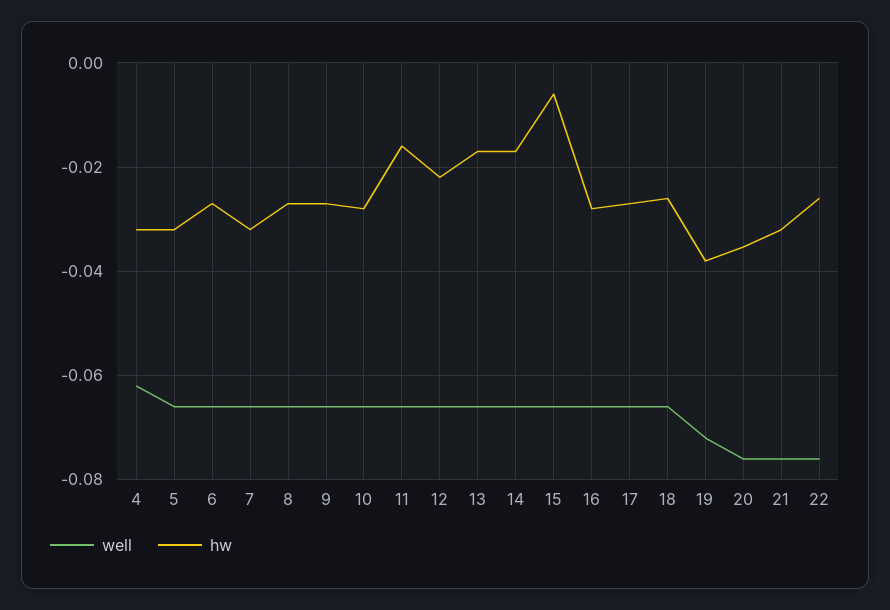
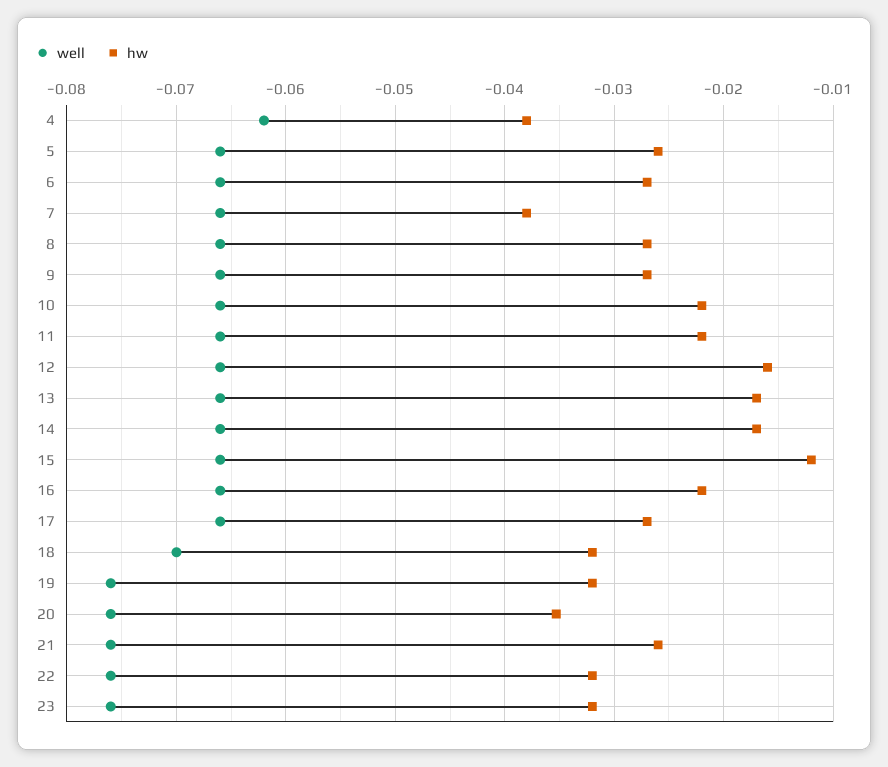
hw, 4: -0.032 -> -0.038
hw, 5: -0.032 -> -0.026
hw, 7: -0.032 -> -0.038
hw, 10: -0.028 -> -0.022
hw, 11: -0.016 -> -0.022
hw, 12: -0.022 -> -0.016
hw, 15: -0.006 -> -0.012
hw, 16: -0.028 -> -0.022
well, 18: -0.066 -> -0.07
hw, 18: -0.026 -> -0.032
well, 19: -0.072 -> -0.076
hw, 19: -0.038 -> -0.032
hw, 21: -0.032 -> -0.026
hw, 22: -0.026 -> -0.032
well, 23: none -> -0.076
hw, 23: none -> -0.032

